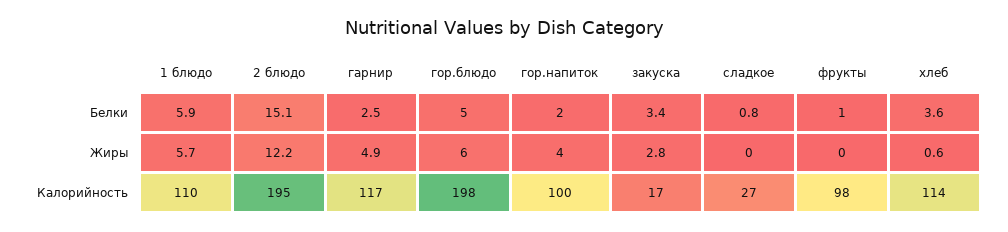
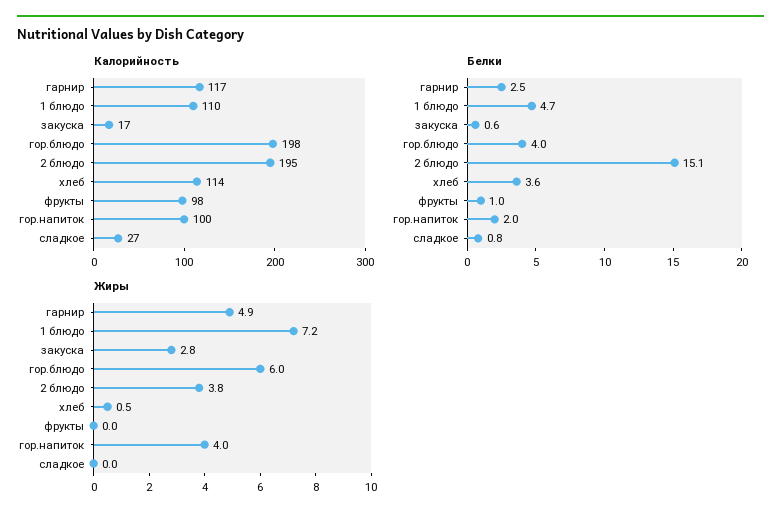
Белки, 1 блюдо: 5.9 -> 4.7
Белки, гор.блюдо: 5 -> 4
Белки, закуска: 3.4 -> 0.6
Жиры, 1 блюдо: 5.7 -> 7.2
Жиры, 2 блюдо: 12.2 -> 3.8
Жиры, хлеб: 0.6 -> 0.5

